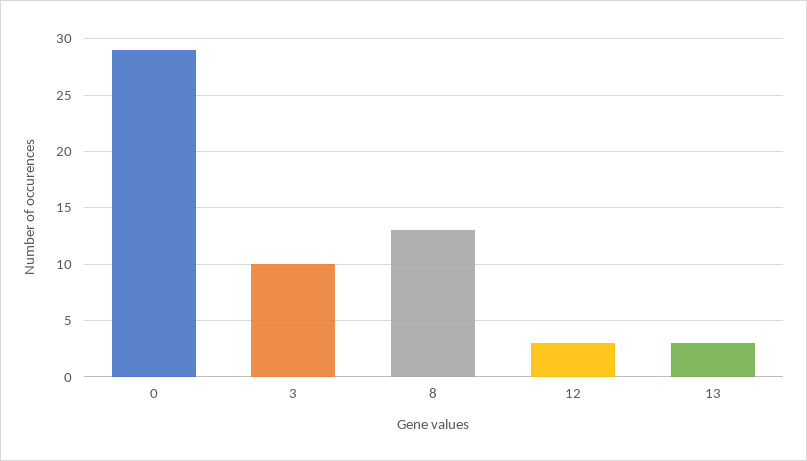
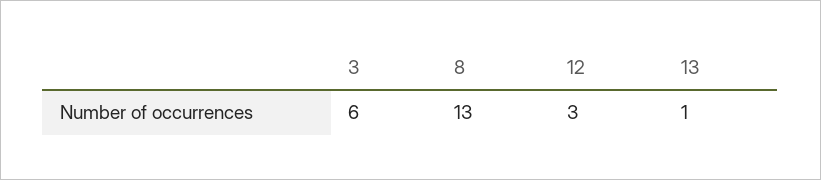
0: 29 -> none
3: 10 -> 6
13: 3 -> 1

